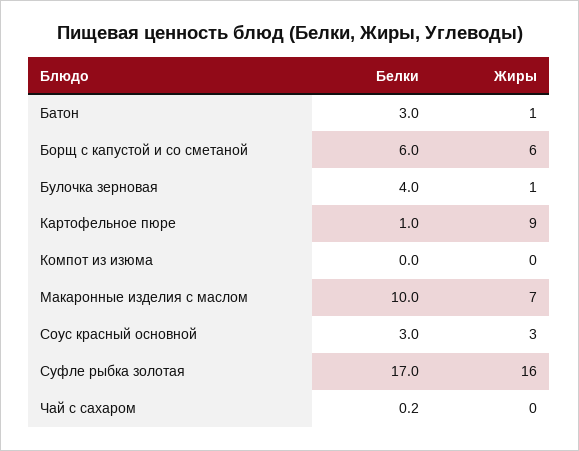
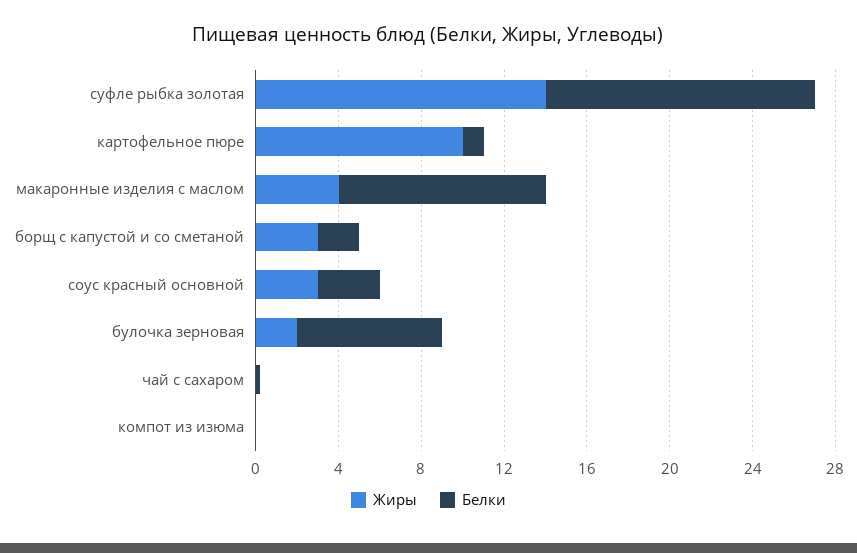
Белки, Батон: 3 -> none
Жиры, Батон: 1 -> none
Белки, Борщ с капустой и со сметаной: 6 -> 2
Жиры, Борщ с капустой и со сметаной: 6 -> 3
Белки, Булочка зерновая: 4 -> 7
Жиры, Булочка зерновая: 1 -> 2
Жиры, Картофельное пюре: 9 -> 10
Жиры, Макаронные изделия с маслом: 7 -> 4
Белки, Суфле рыбка золотая: 17 -> 13
Жиры, Суфле рыбка золотая: 16 -> 14

